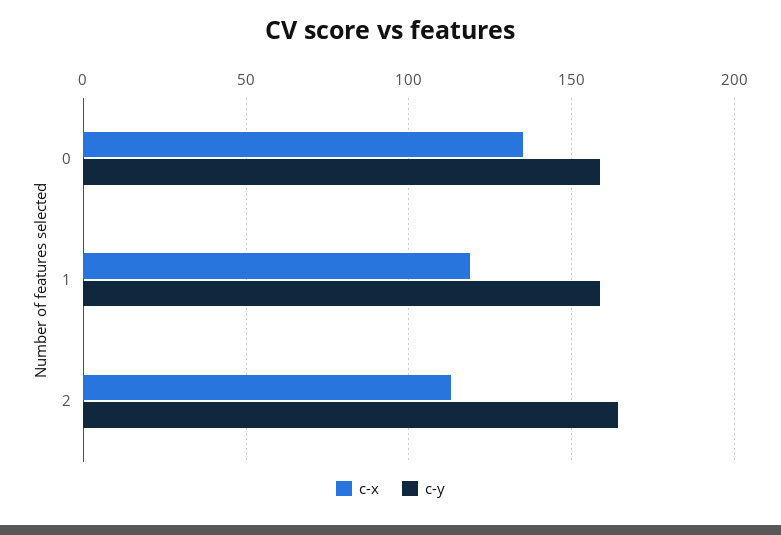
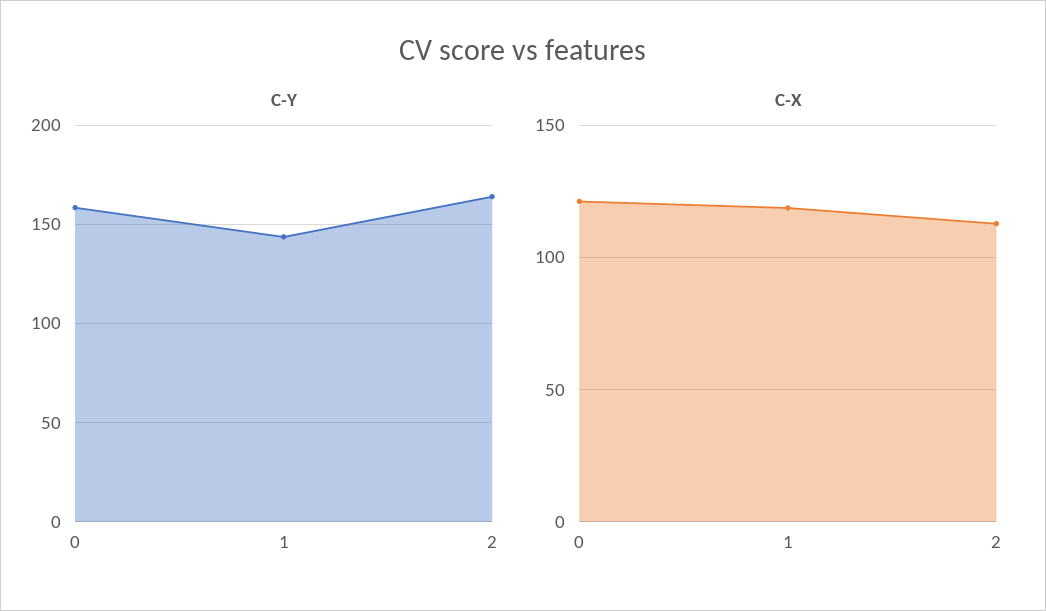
c-x, 0: 135 -> 120
c-y, 1: 160 -> 145

